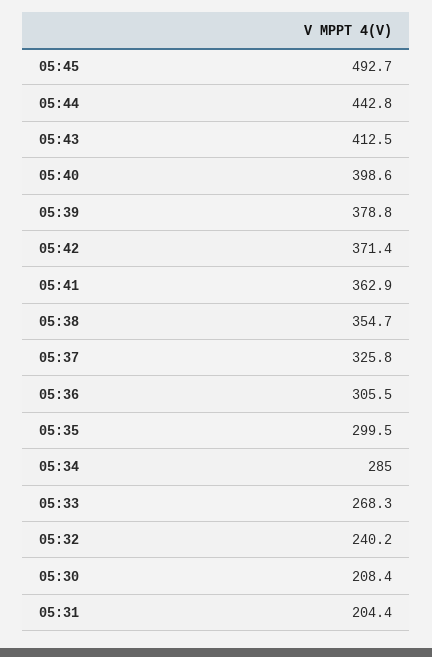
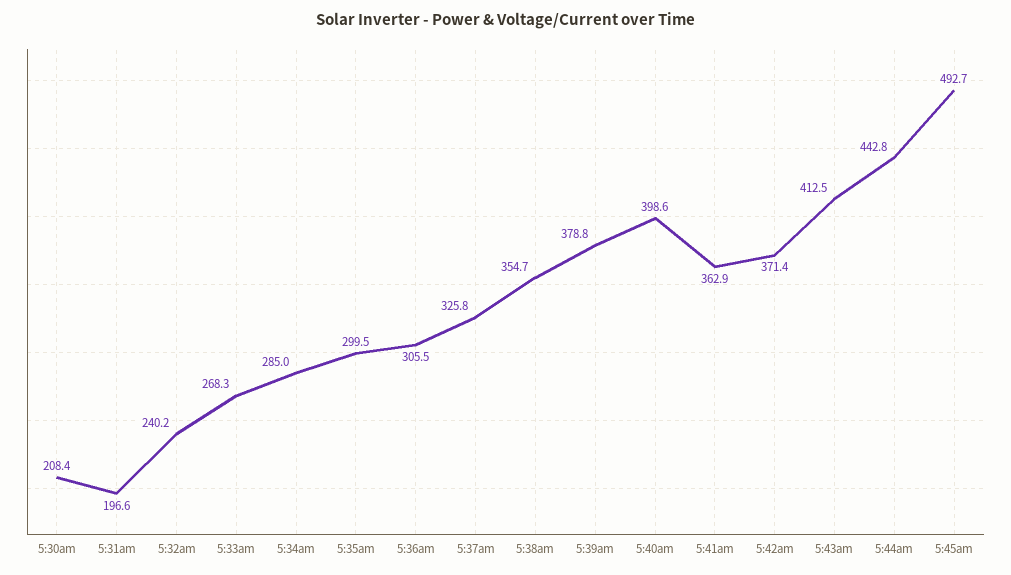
05:31: 204.4 -> 196.6

